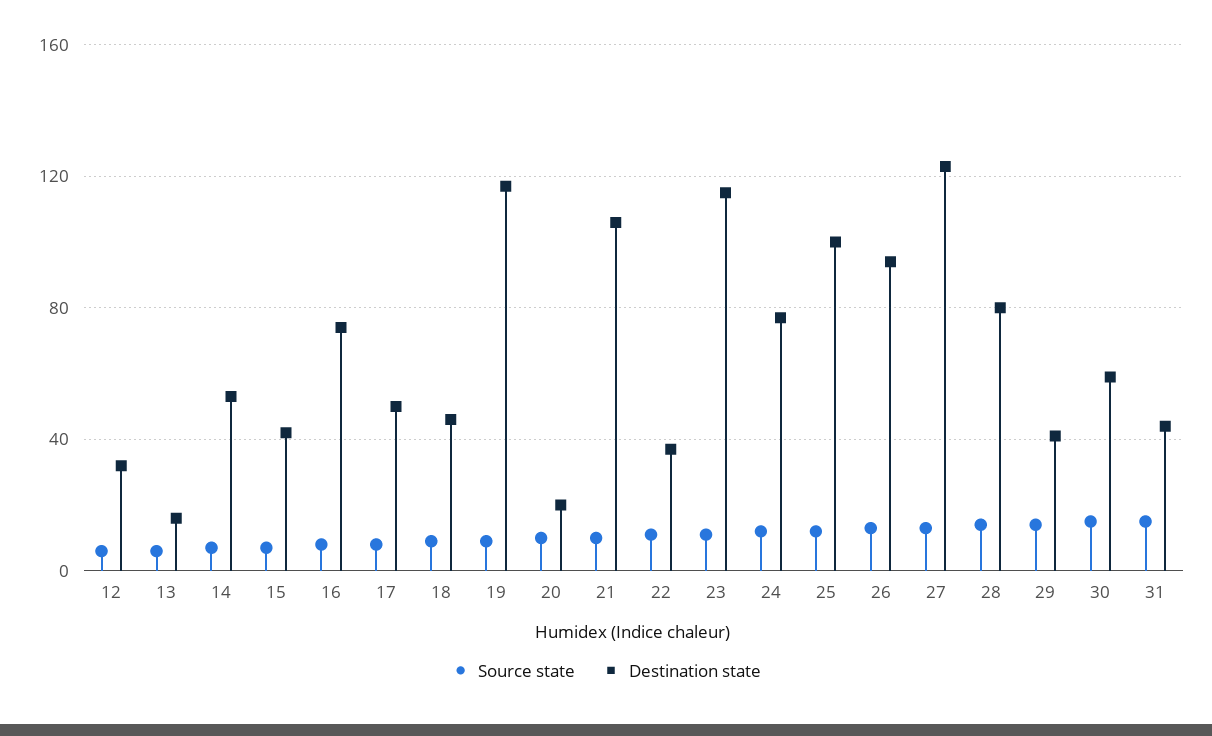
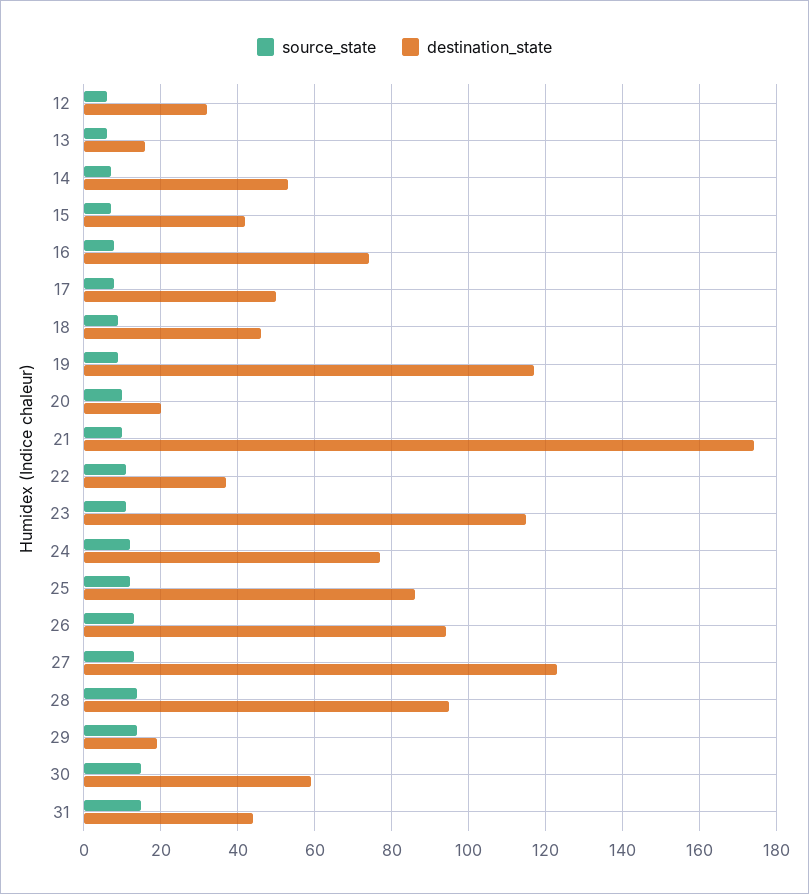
Destination state, 21: 105 -> 175
Destination state, 25: 100 -> 85
Destination state, 28: 80 -> 95
Destination state, 29: 40 -> 20

